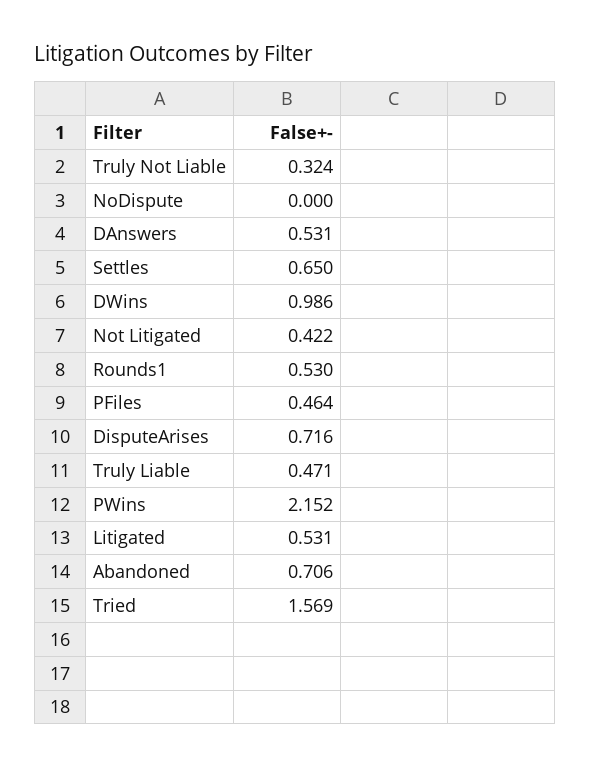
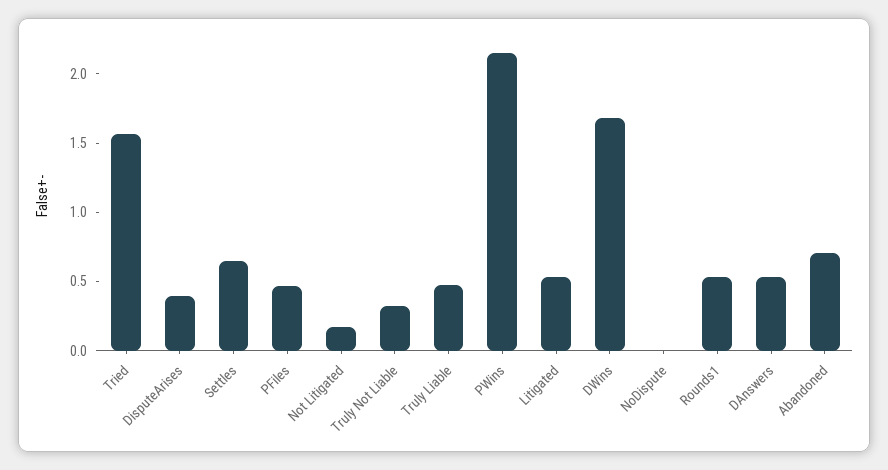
DWins: 0.986 -> 1.7
Not Litigated: 0.422 -> 0.2
DisputeArises: 0.716 -> 0.4

